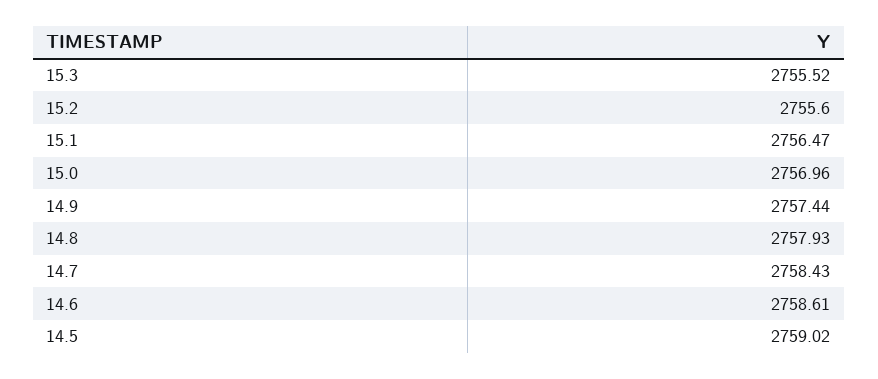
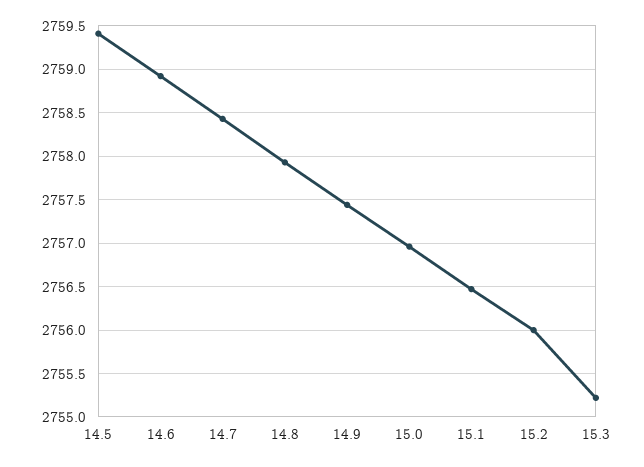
15.3: 2755.52 -> 2755.2
15.2: 2755.6 -> 2756
14.6: 2758.61 -> 2758.9
14.5: 2759.02 -> 2759.4

